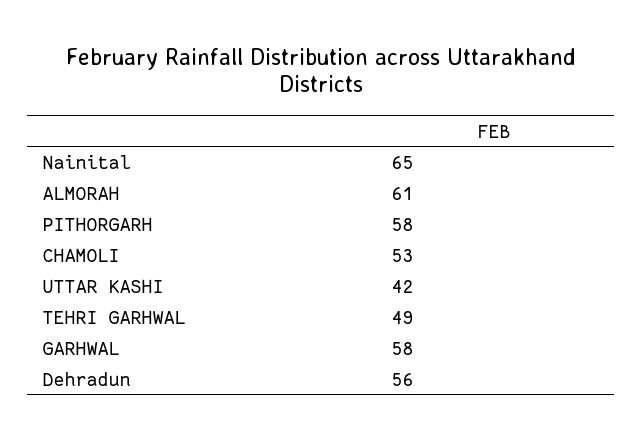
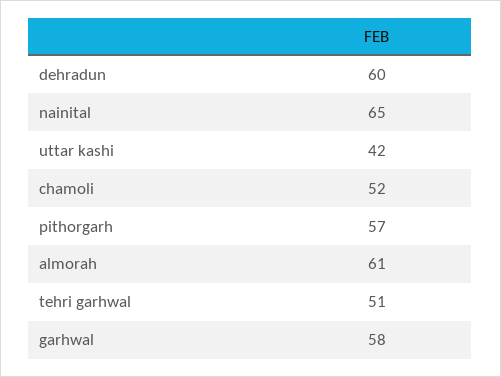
PITHORGARH: 58 -> 57
CHAMOLI: 53 -> 52
TEHRI GARHWAL: 49 -> 51
Dehradun: 56 -> 60

